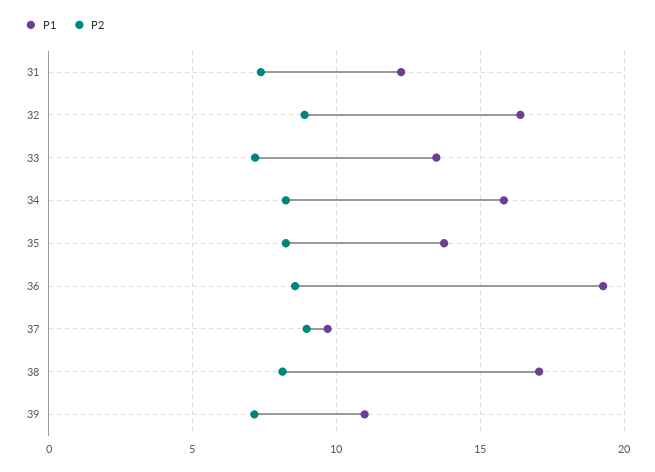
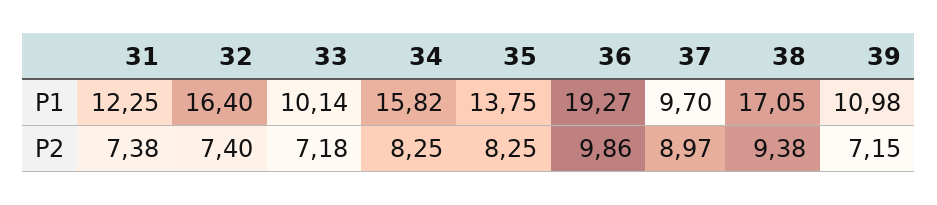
P2, 32: 9 -> 7.4
P1, 33: 13.5 -> 10.14
P2, 36: 8.5 -> 9.86
P2, 38: 8 -> 9.38

